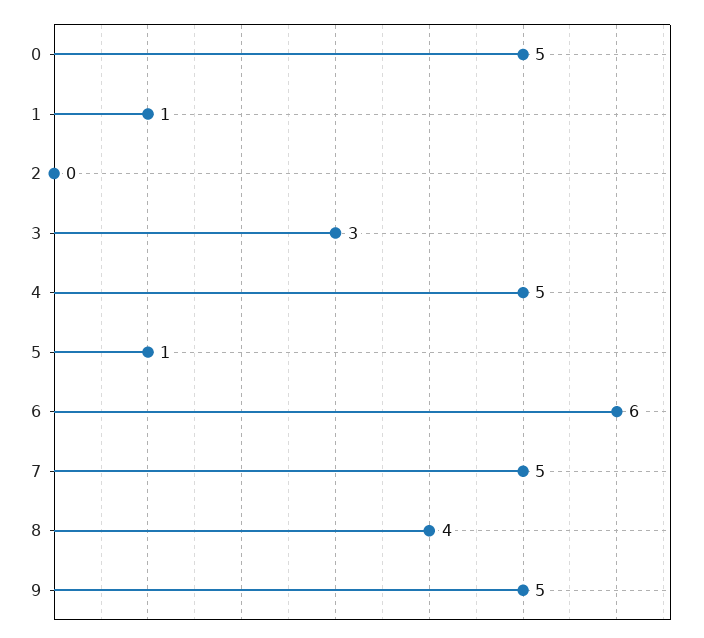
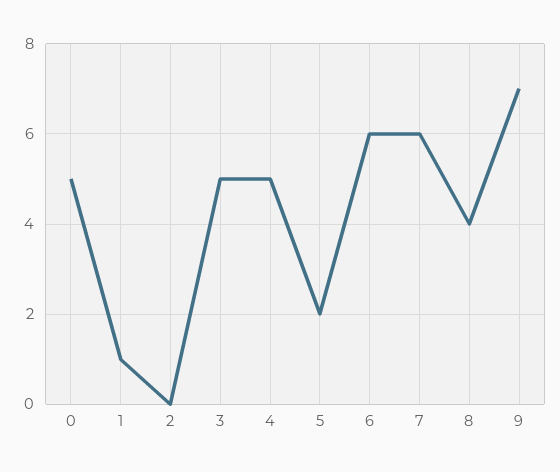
3: 3 -> 5
5: 1 -> 2
7: 5 -> 6
9: 5 -> 7

